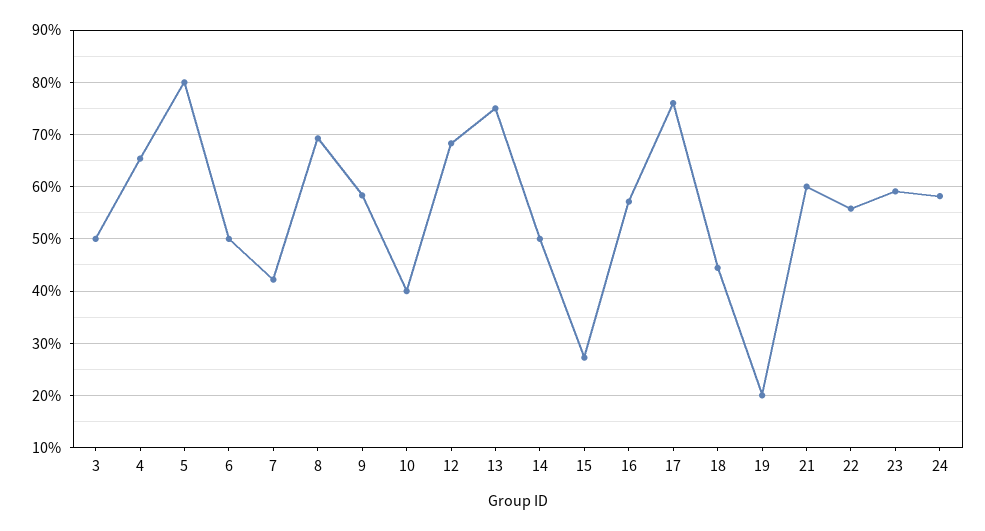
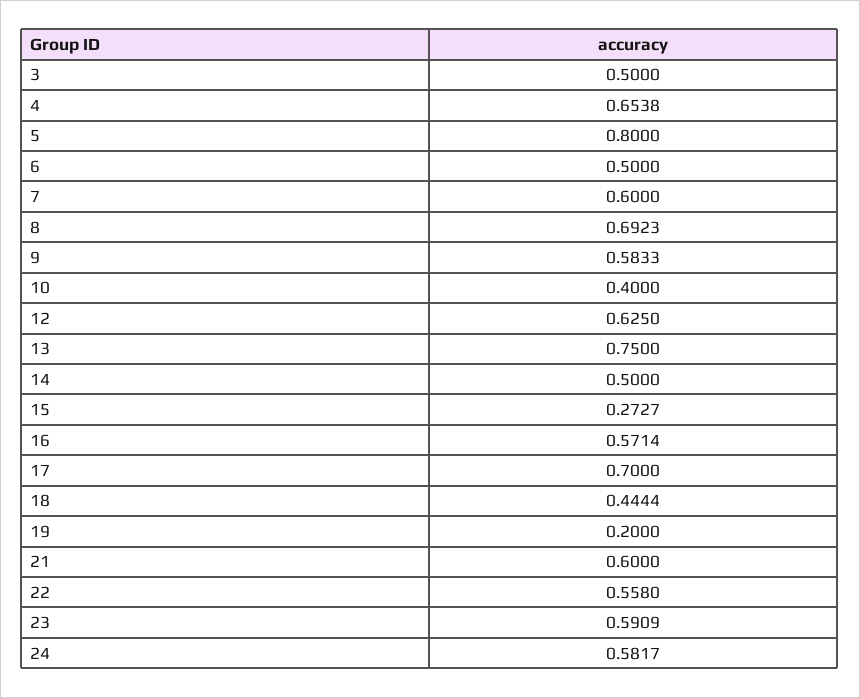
7: 0.42 -> 0.6
12: 0.68 -> 0.625
17: 0.76 -> 0.7

